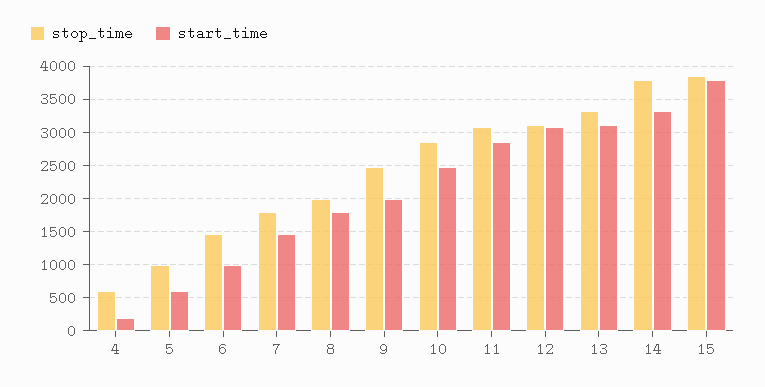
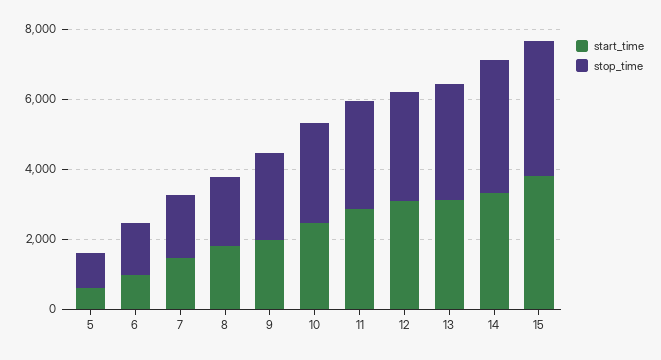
stop_time, 4: 600 -> none
start_time, 4: 200 -> none

